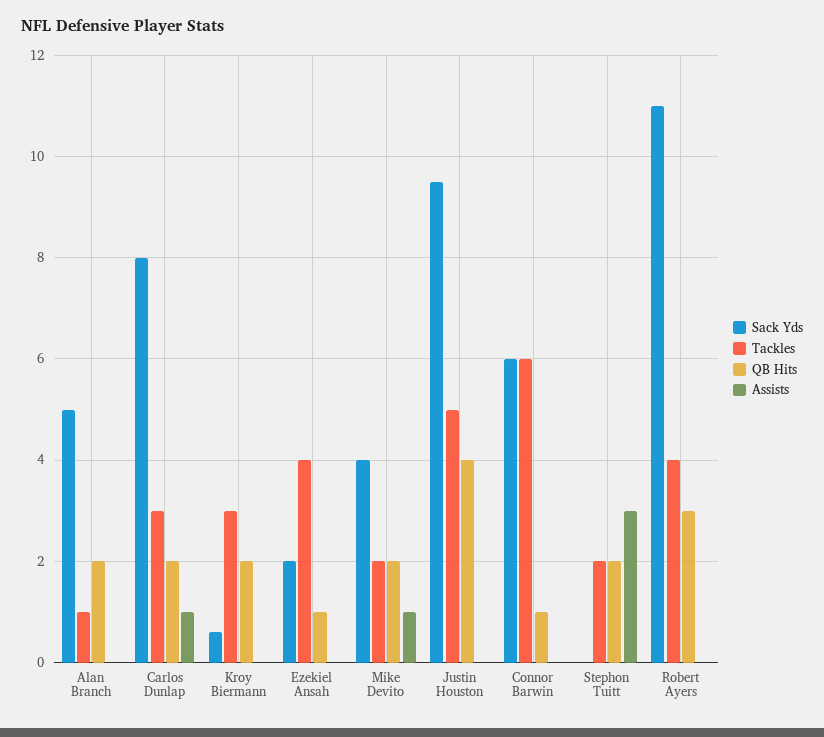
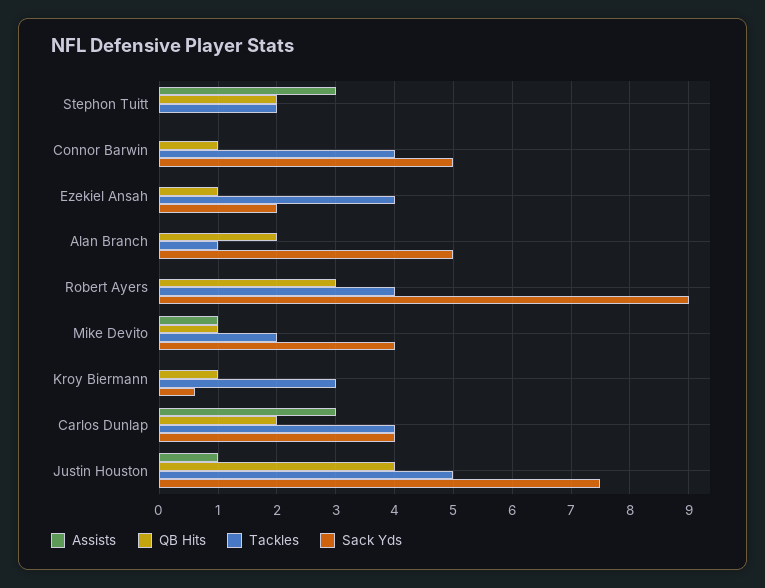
Sack Yds, Carlos Dunlap: 8 -> 4
Tackles, Carlos Dunlap: 3 -> 4
Assists, Carlos Dunlap: 1 -> 3
QB Hits, Kroy Biermann: 2 -> 1
QB Hits, Mike Devito: 2 -> 1
Sack Yds, Justin Houston: 9.5 -> 7.5
Assists, Justin Houston: 0 -> 1
Sack Yds, Connor Barwin: 6 -> 5
Tackles, Connor Barwin: 6 -> 4
Sack Yds, Robert Ayers: 11 -> 9

